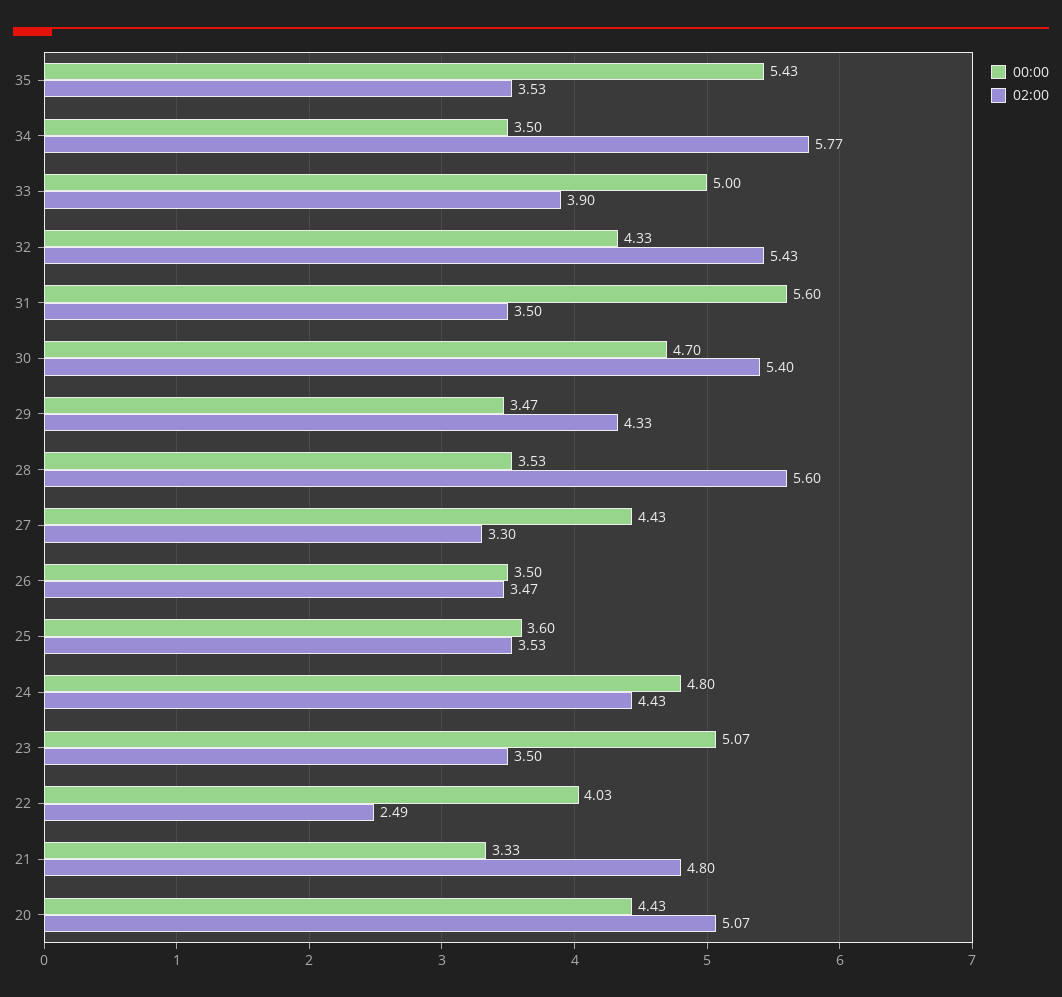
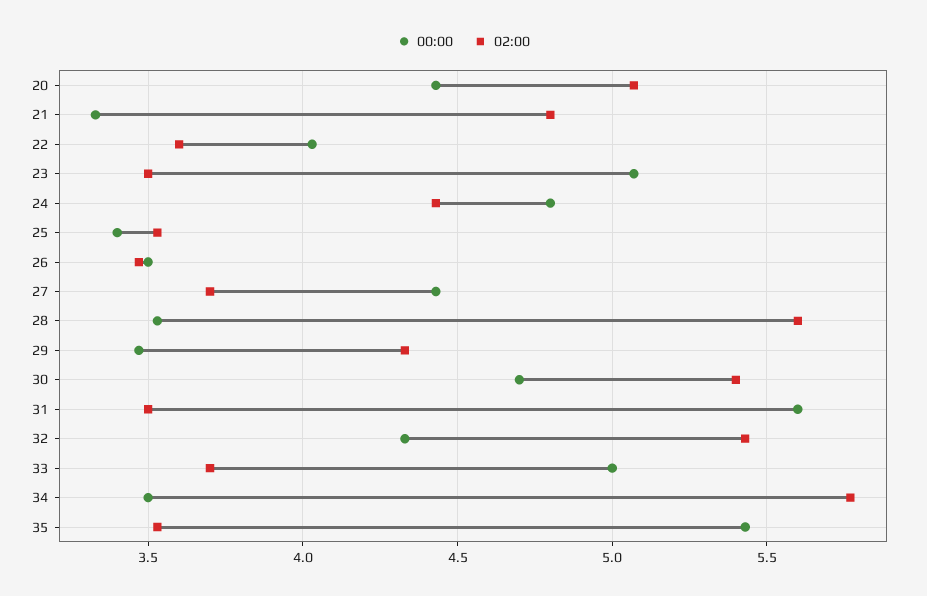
02:00, 33: 3.9 -> 3.7
02:00, 27: 3.3 -> 3.7
00:00, 25: 3.6 -> 3.4
02:00, 22: 2.49 -> 3.6

